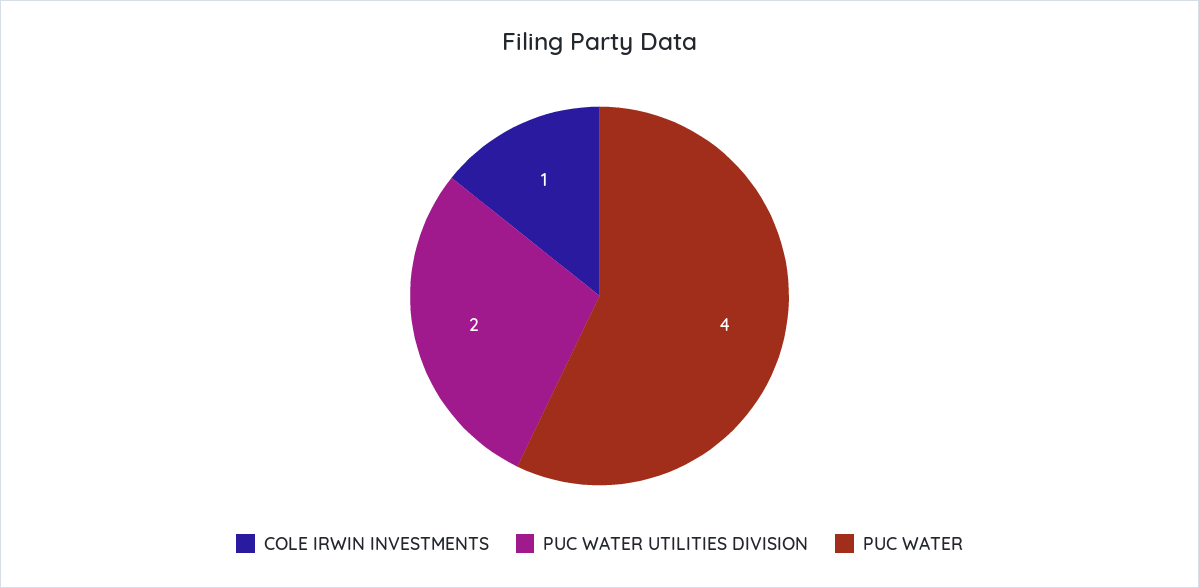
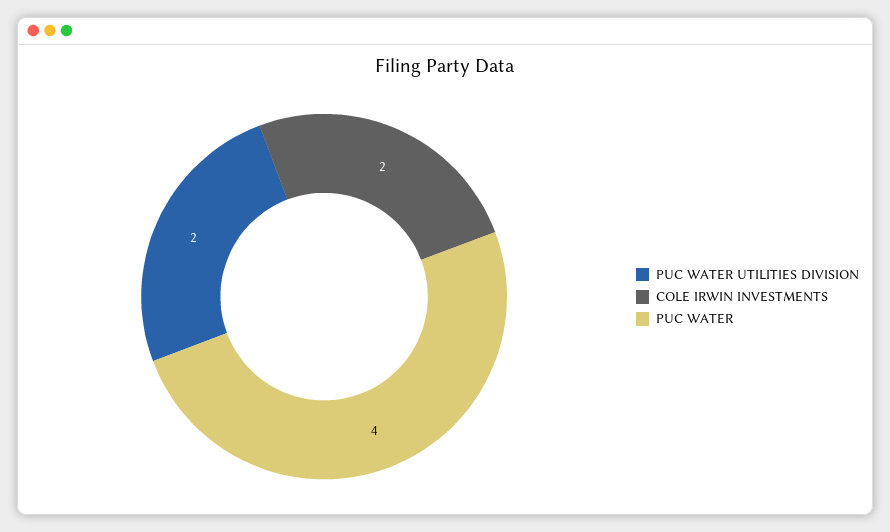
COLE IRWIN INVESTMENTS: 1 -> 2

